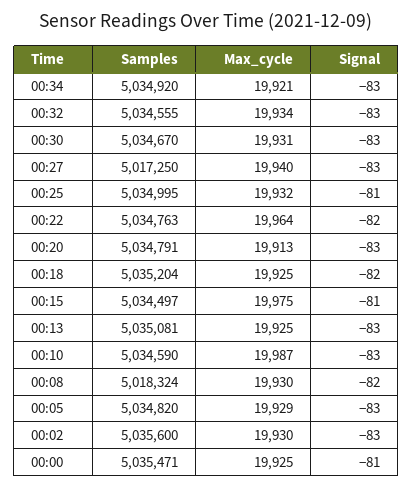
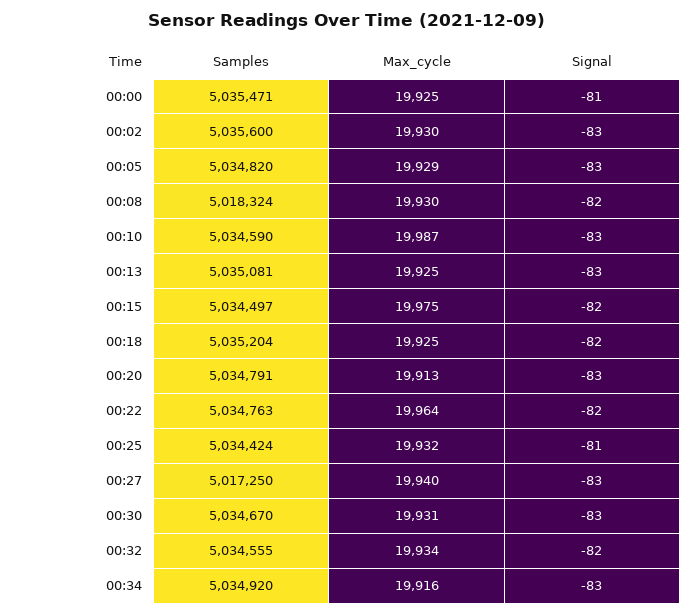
Max_cycle, 00:34: 19921 -> 19916
Signal, 00:32: -83 -> -82
Samples, 00:25: 5034995 -> 5034424
Signal, 00:15: -81 -> -82

